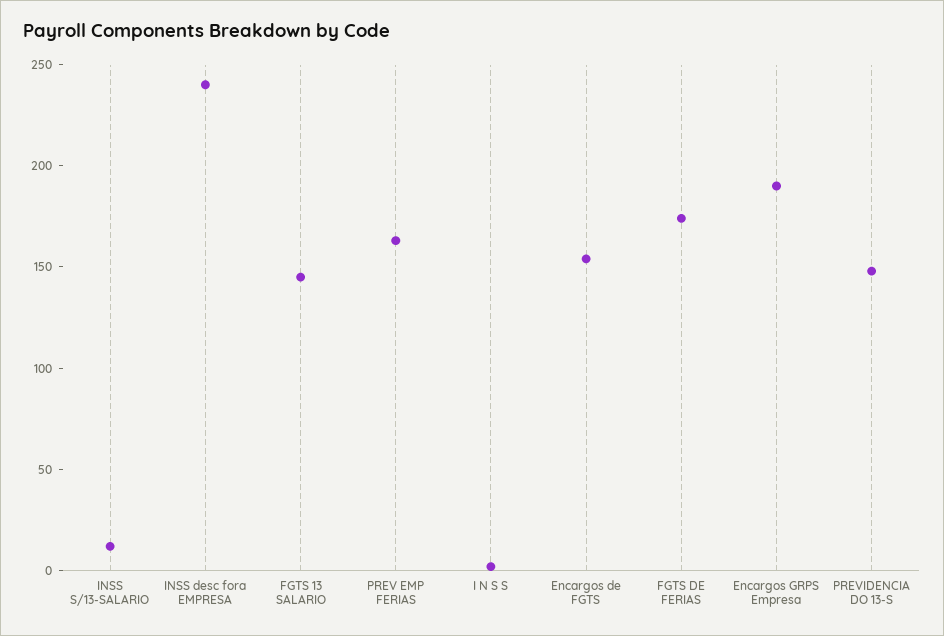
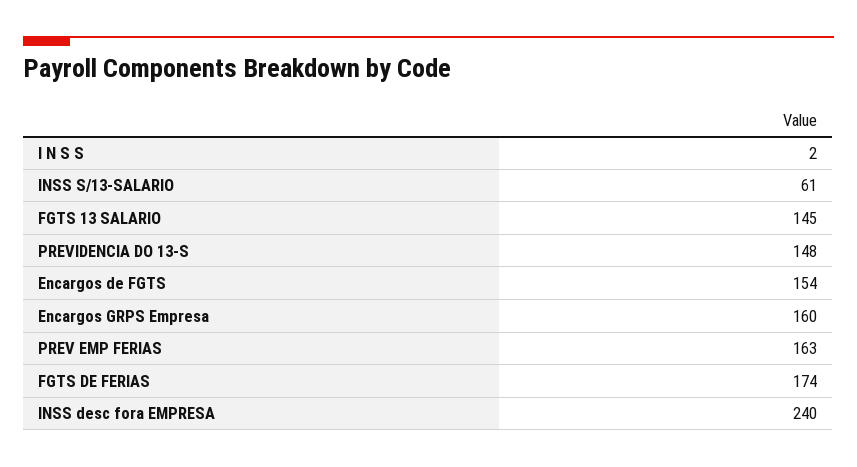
INSS S/13-SALARIO: 10 -> 61
Encargos GRPS Empresa: 190 -> 160

